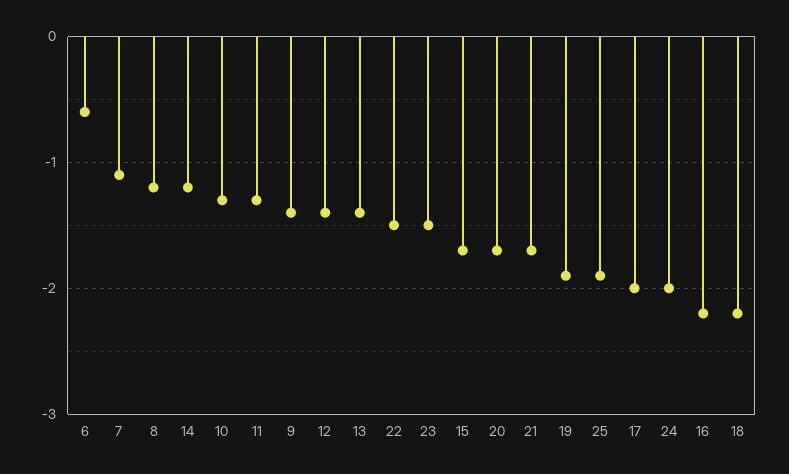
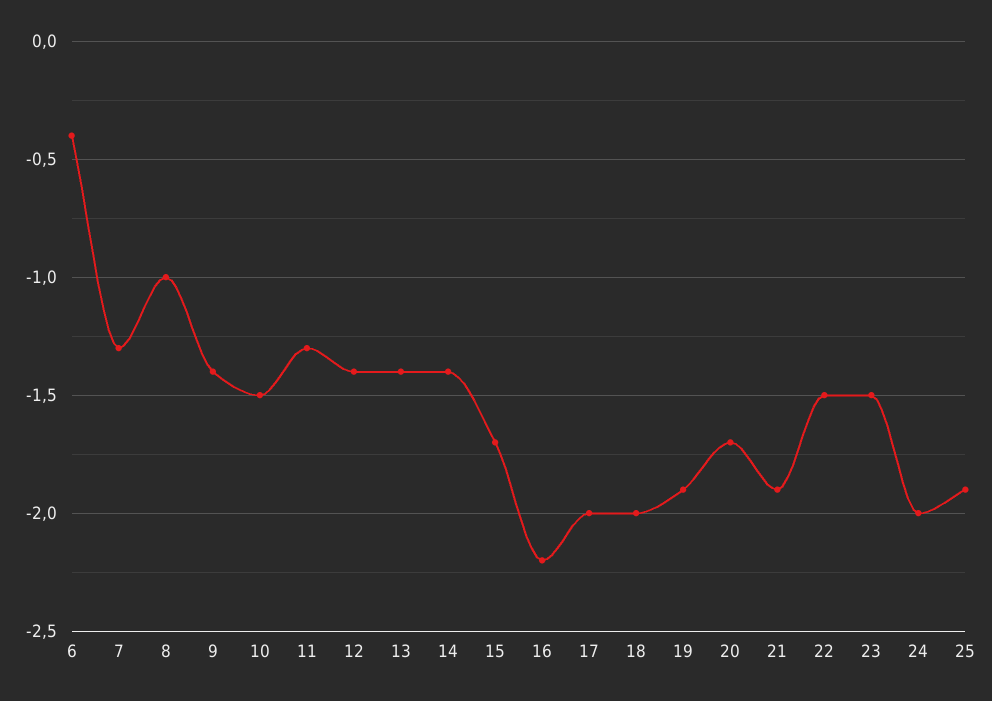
6: -0.6 -> -0.4
7: -1.1 -> -1.3
8: -1.2 -> -1
14: -1.2 -> -1.4
10: -1.3 -> -1.5
21: -1.7 -> -1.9
18: -2.2 -> -2

